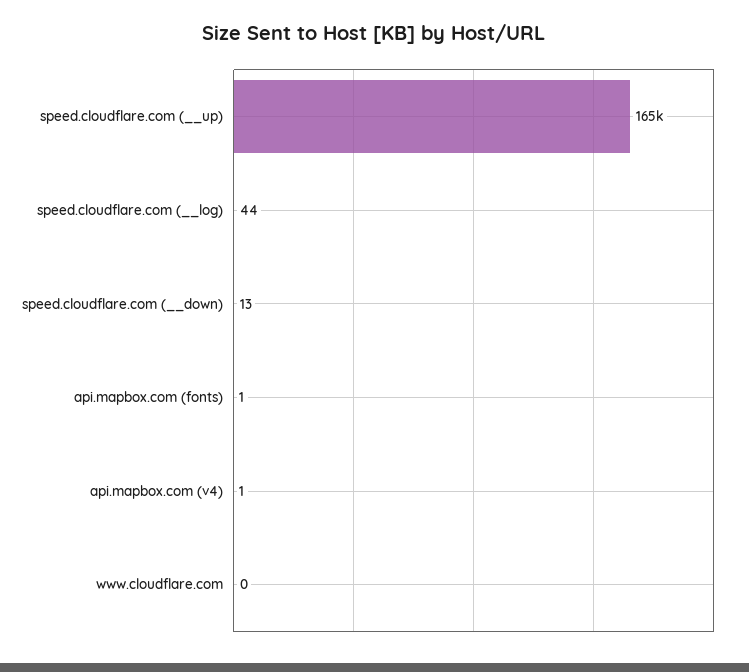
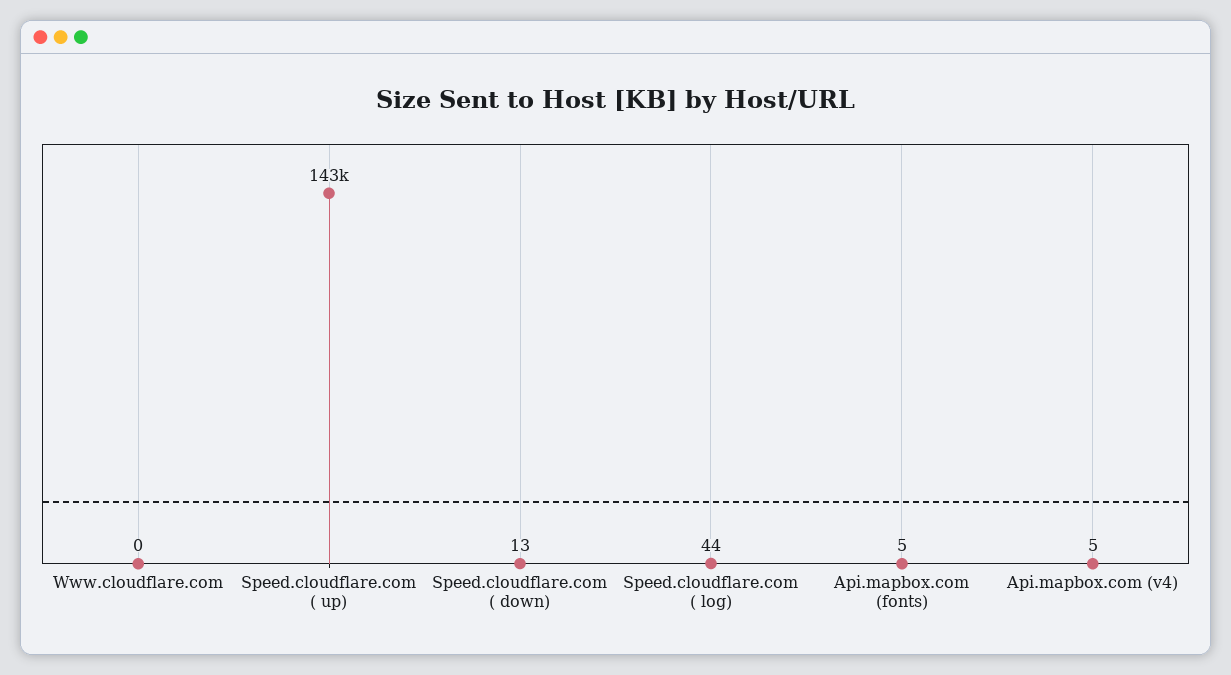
speed.cloudflare.com (__up): 165000 -> 143000
api.mapbox.com (fonts): 1 -> 5
api.mapbox.com (v4): 1 -> 5

